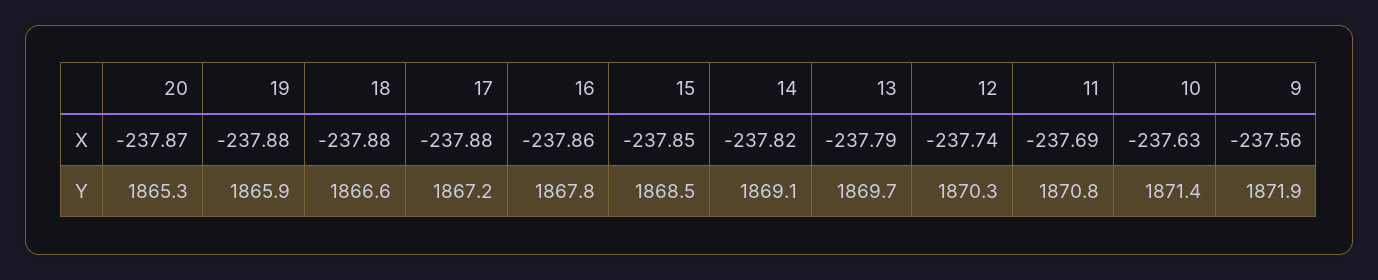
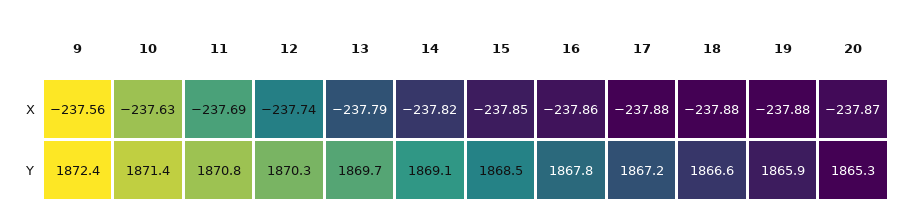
9, Y: 1871.9 -> 1872.4

